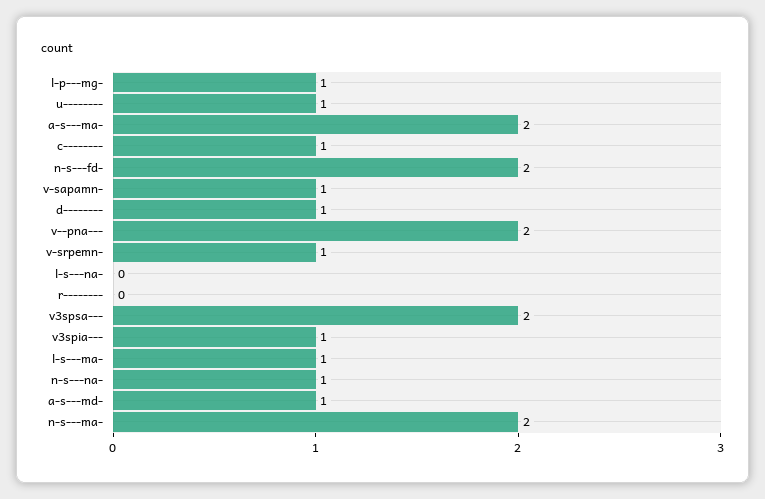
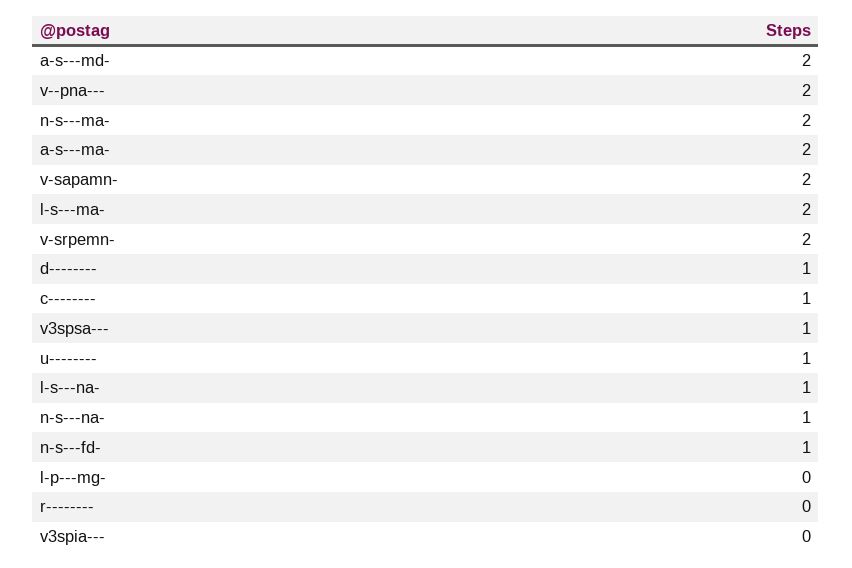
l-p---mg-: 1 -> 0
n-s---fd-: 2 -> 1
v-sapamn-: 1 -> 2
v-srpemn-: 1 -> 2
l-s---na-: 0 -> 1
v3spsa---: 2 -> 1
v3spia---: 1 -> 0
l-s---ma-: 1 -> 2
a-s---md-: 1 -> 2

